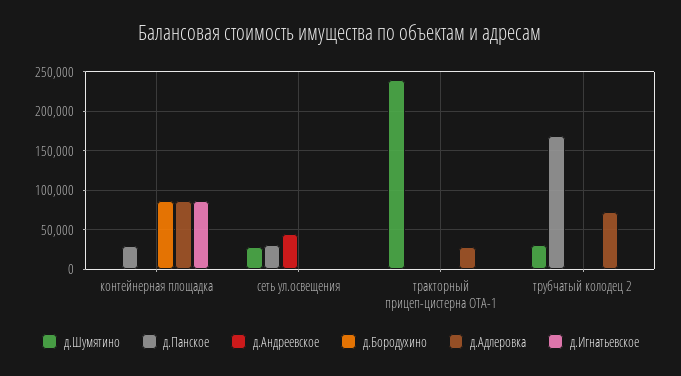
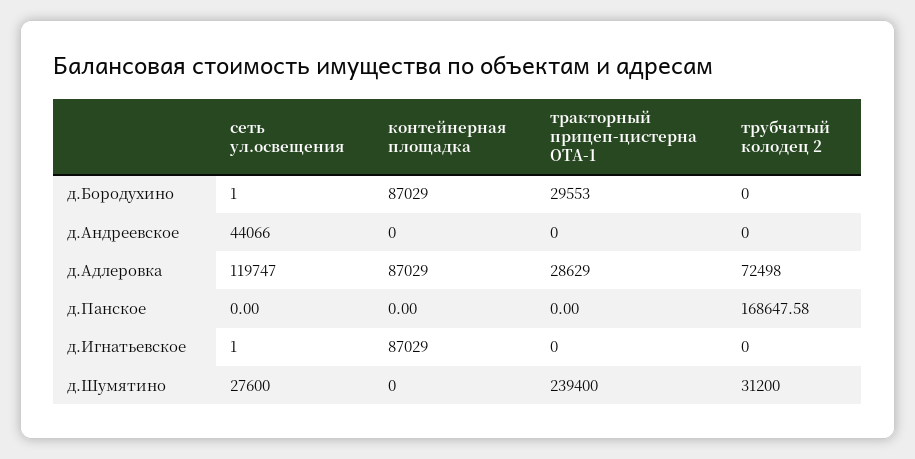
д.Панское, контейнерная площадка: 30000 -> 0
д.Панское, сеть ул.освещения: 30000 -> 0
д.Адлеровка, сеть ул.освещения: 0 -> 119747
д.Бородухино, тракторный прицеп-цистерна ОТА-1: 0 -> 29553

